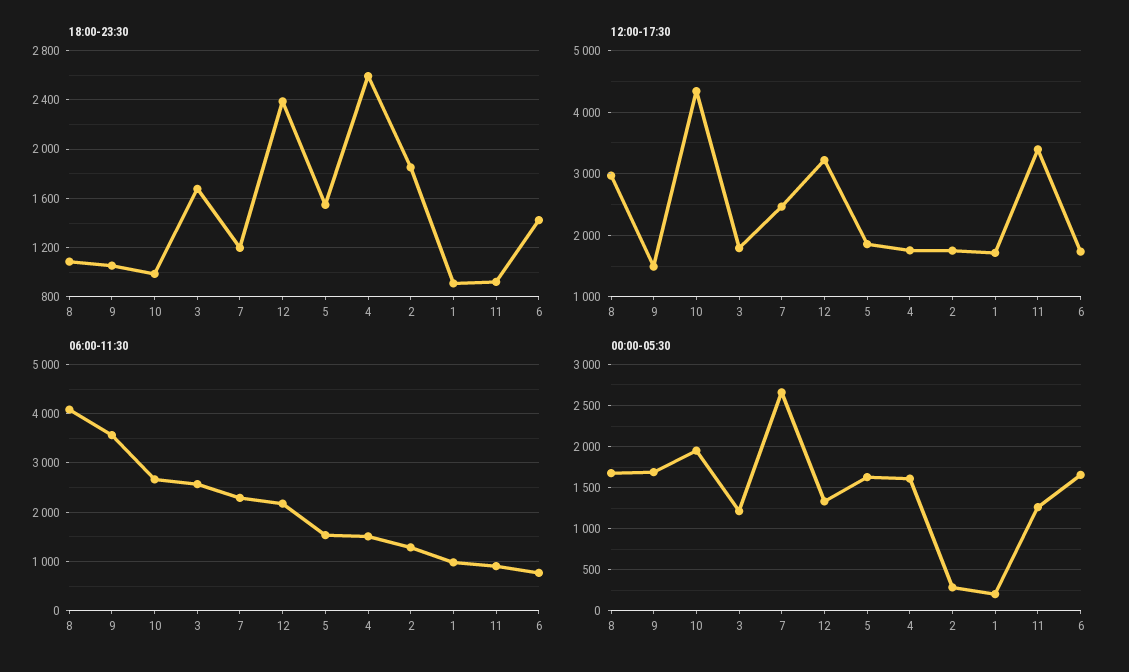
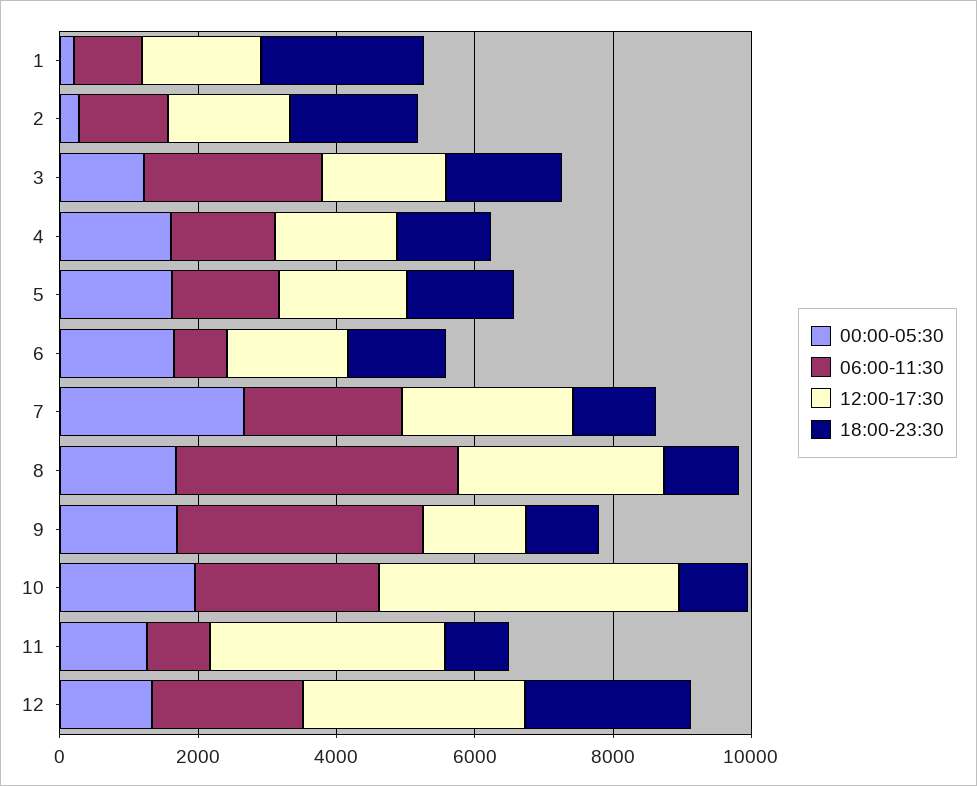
18:00-23:30, 4: 2600 -> 1500
18:00-23:30, 1: 900 -> 2500

